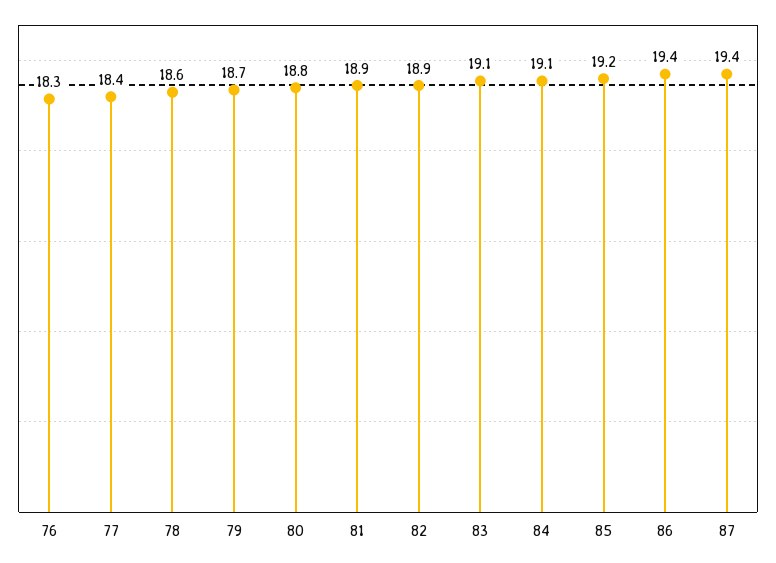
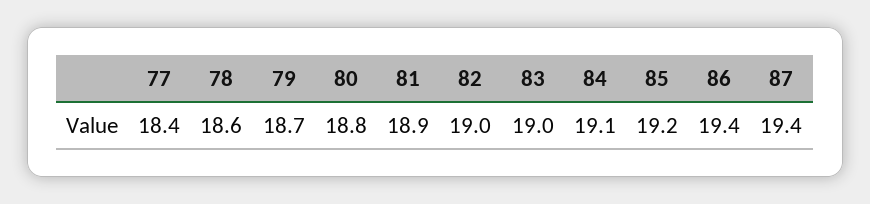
76: 18.3 -> none
82: 18.9 -> 19
83: 19.1 -> 19

